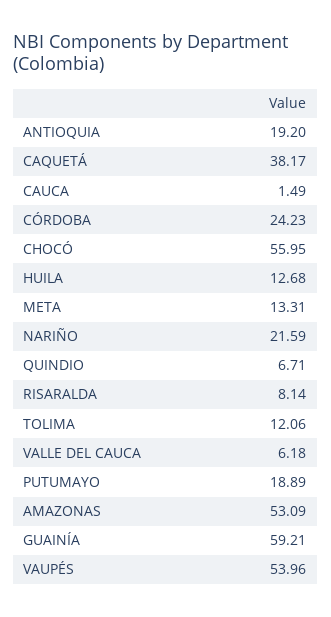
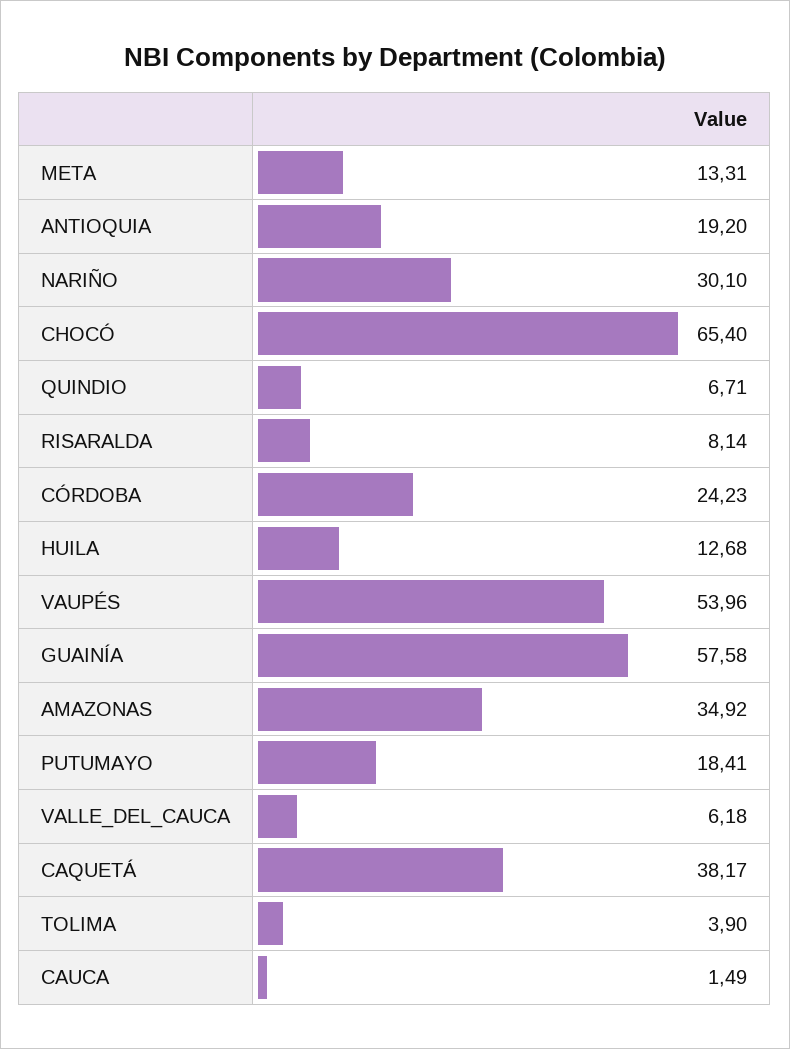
CHOCÓ: 55.95 -> 65.4
NARIÑO: 21.59 -> 30.1
TOLIMA: 12.06 -> 3.9
PUTUMAYO: 18.89 -> 18.41
AMAZONAS: 53.09 -> 34.92
GUAINÍA: 59.21 -> 57.58

